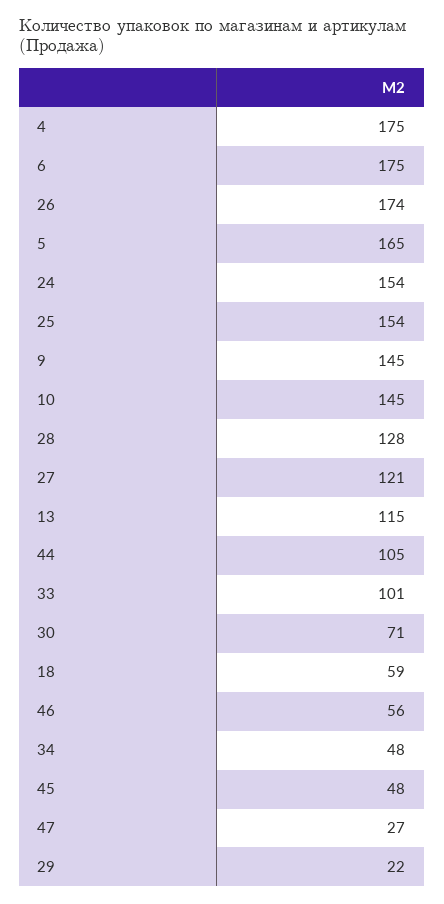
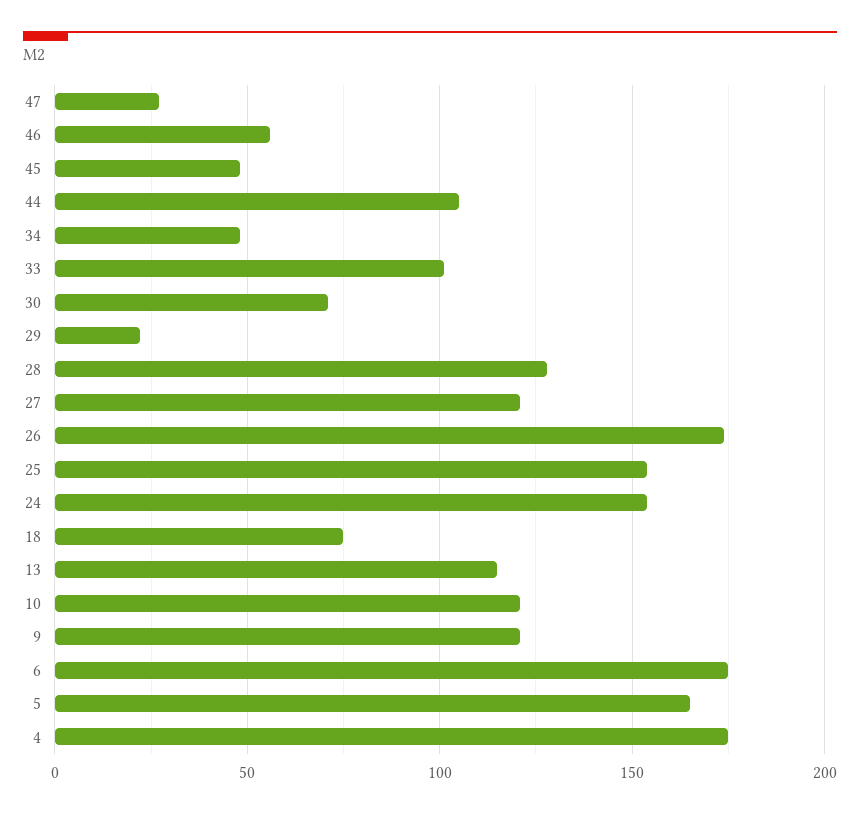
9: 145 -> 120
10: 145 -> 120
18: 59 -> 75

